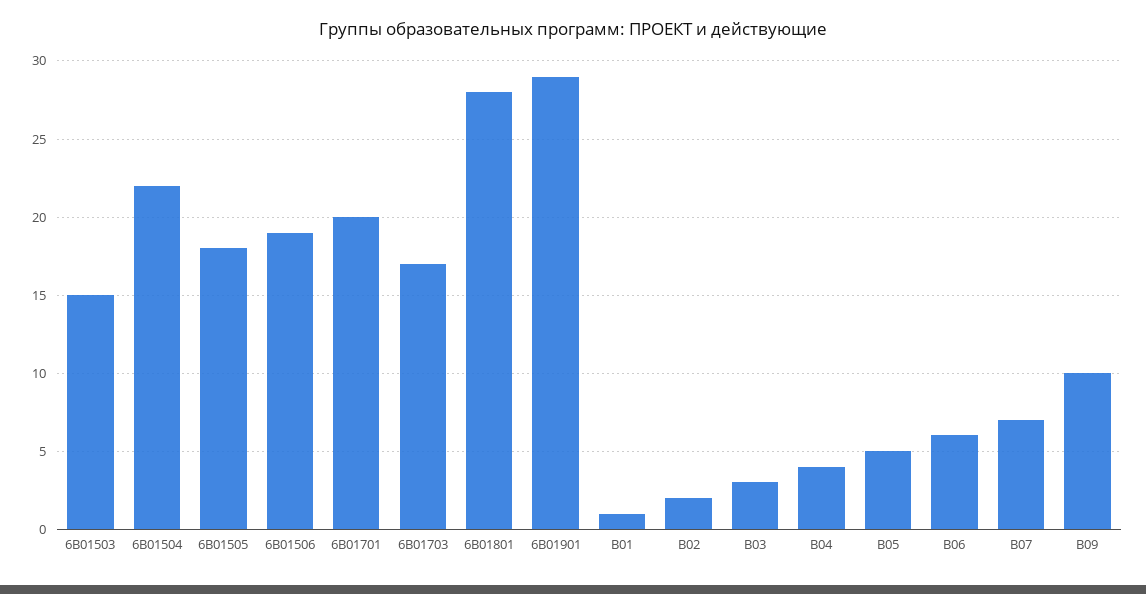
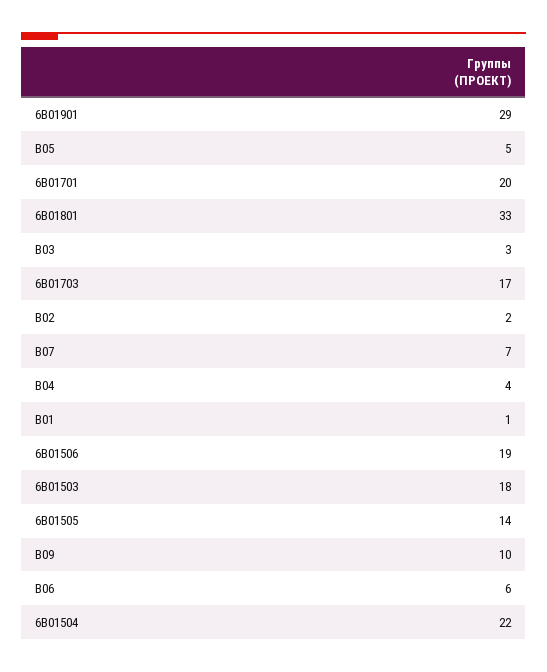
6В01503: 15 -> 18
6В01505: 18 -> 14
6В01801: 28 -> 33

